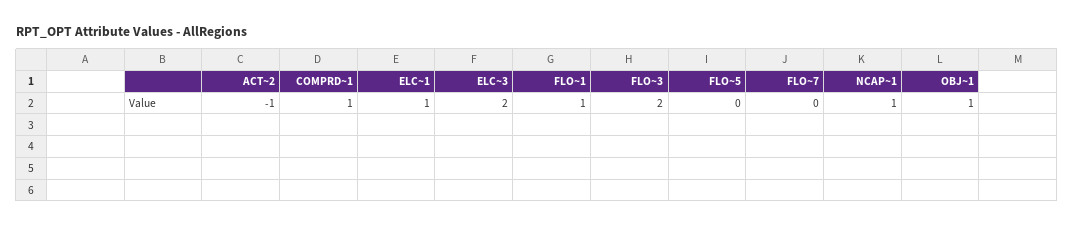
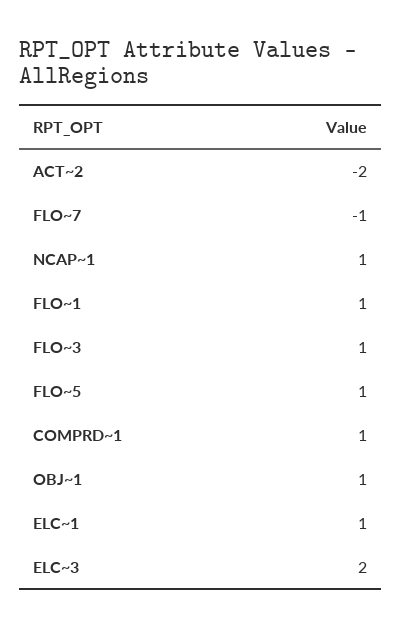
ACT~2: -1 -> -2
FLO~3: 2 -> 1
FLO~5: 0 -> 1
FLO~7: 0 -> -1

